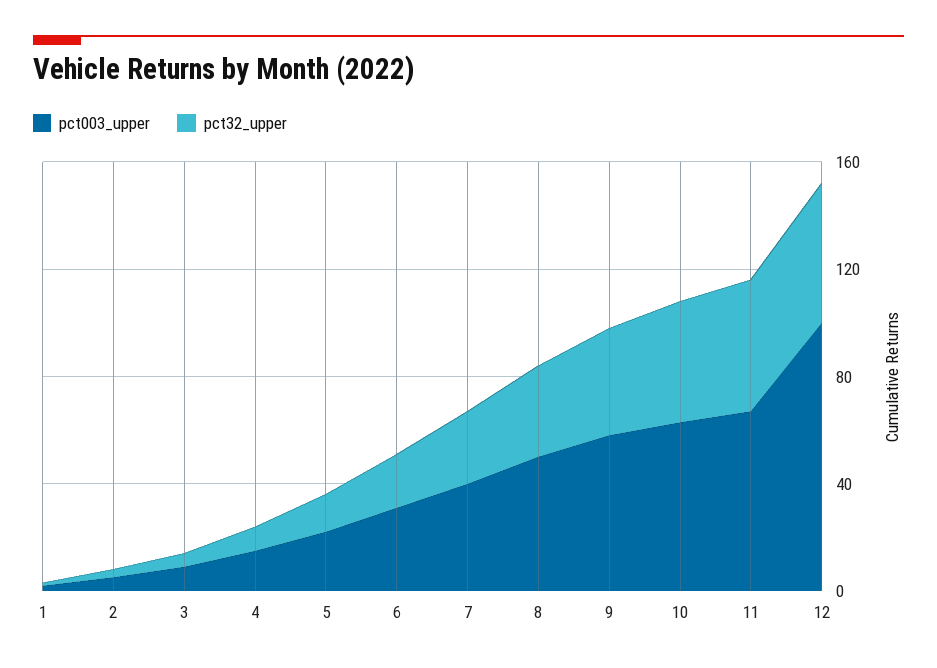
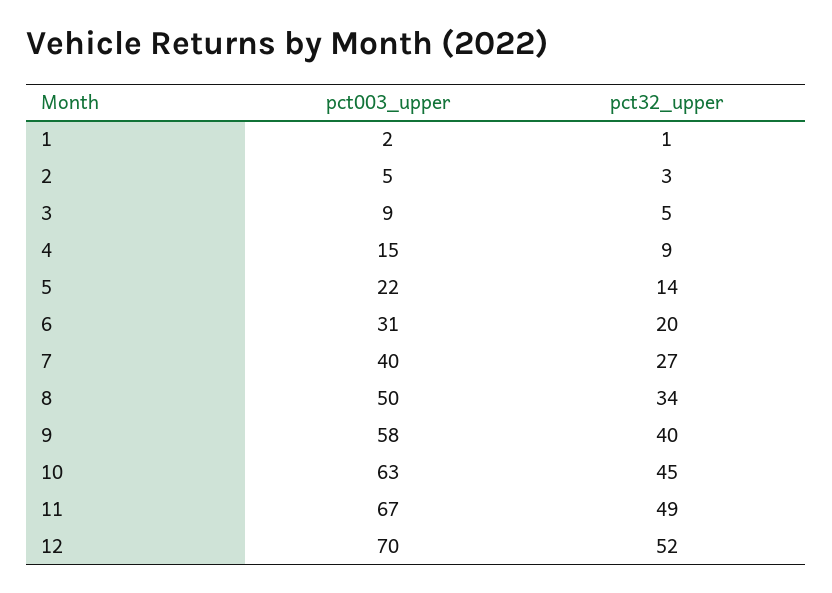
pct003_upper, 12: 100 -> 70

